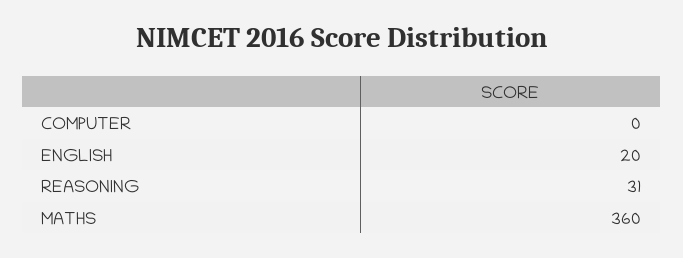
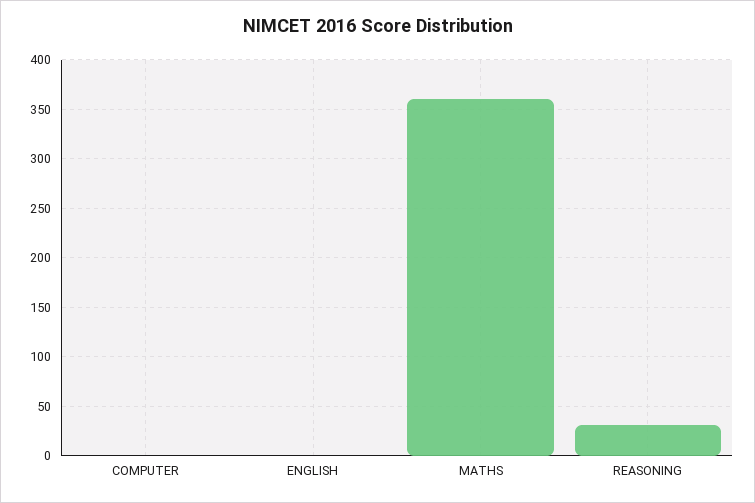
ENGLISH: 20 -> 0

